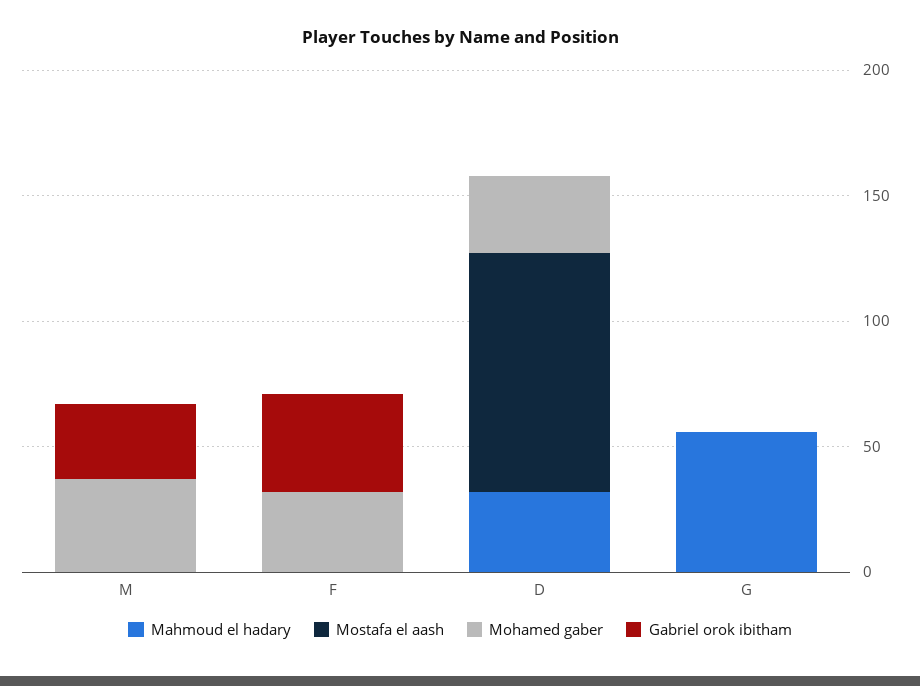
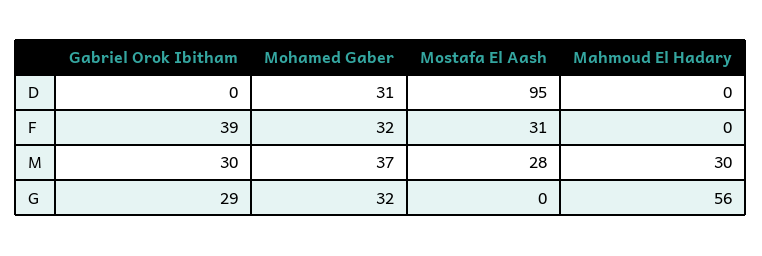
Mahmoud el hadary, M: 0 -> 30
Mostafa el aash, M: 0 -> 28
Mostafa el aash, F: 0 -> 31
Mahmoud el hadary, D: 30 -> 0
Mohamed gaber, G: 0 -> 32
Gabriel orok ibitham, G: 0 -> 29

